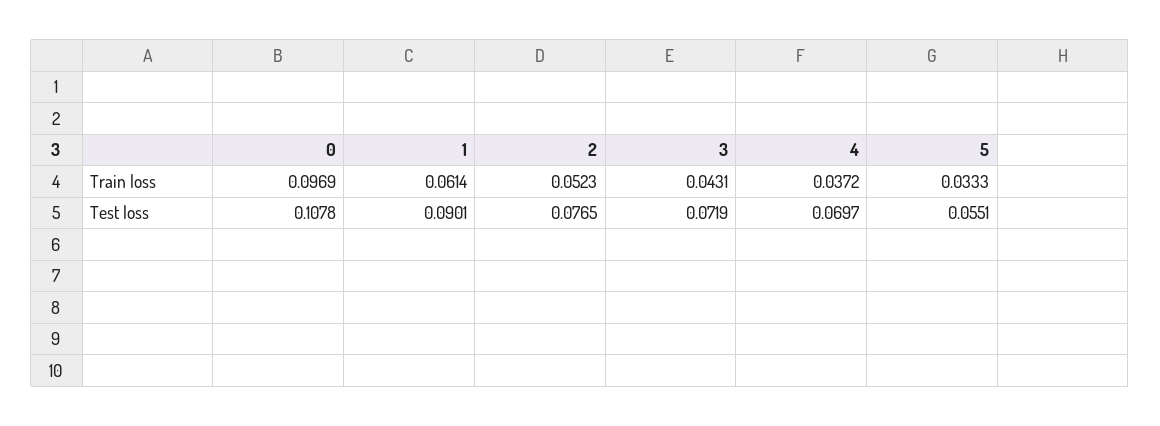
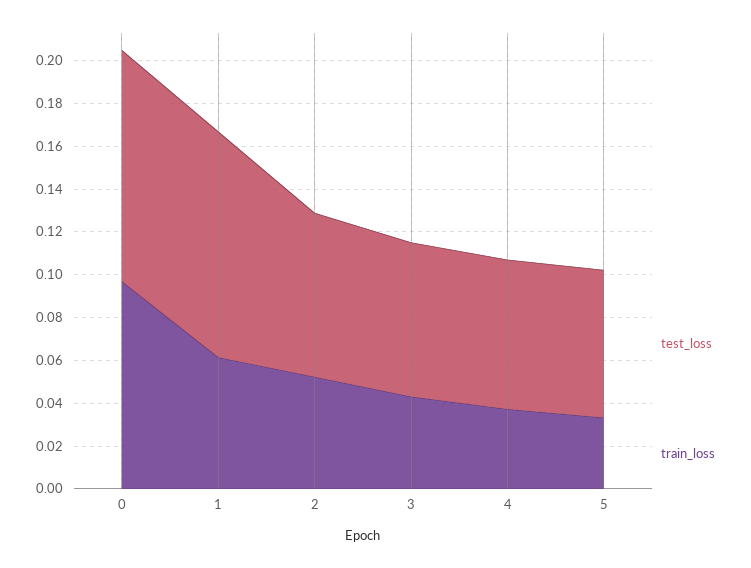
Test loss, 1: 0.0901 -> 0.105
Test loss, 5: 0.0551 -> 0.07

